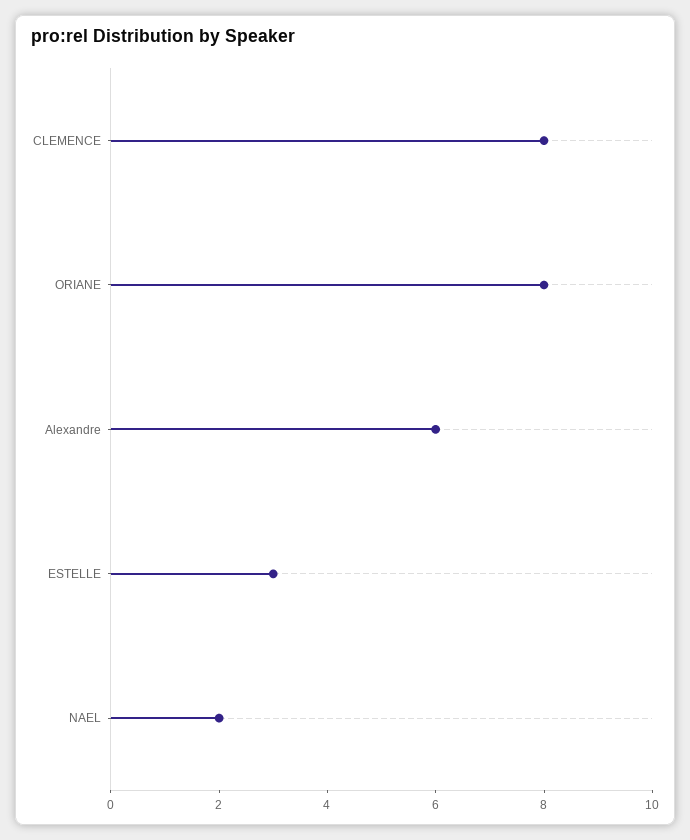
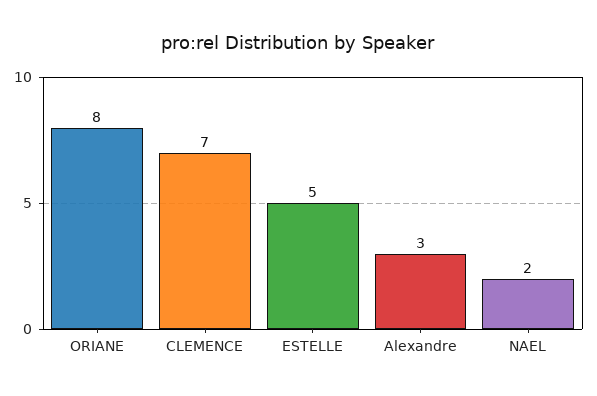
CLEMENCE: 8 -> 7
Alexandre: 6 -> 3
ESTELLE: 3 -> 5

